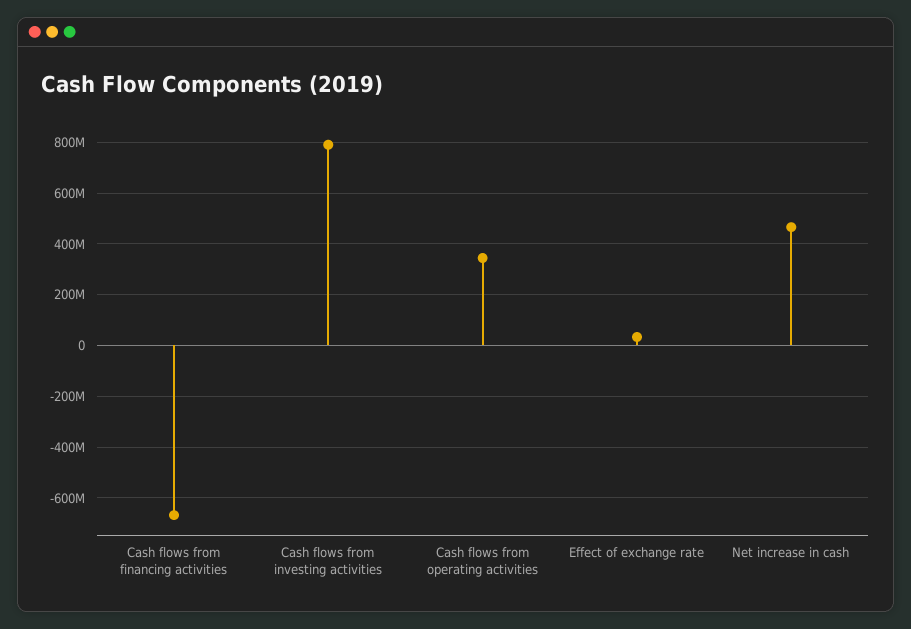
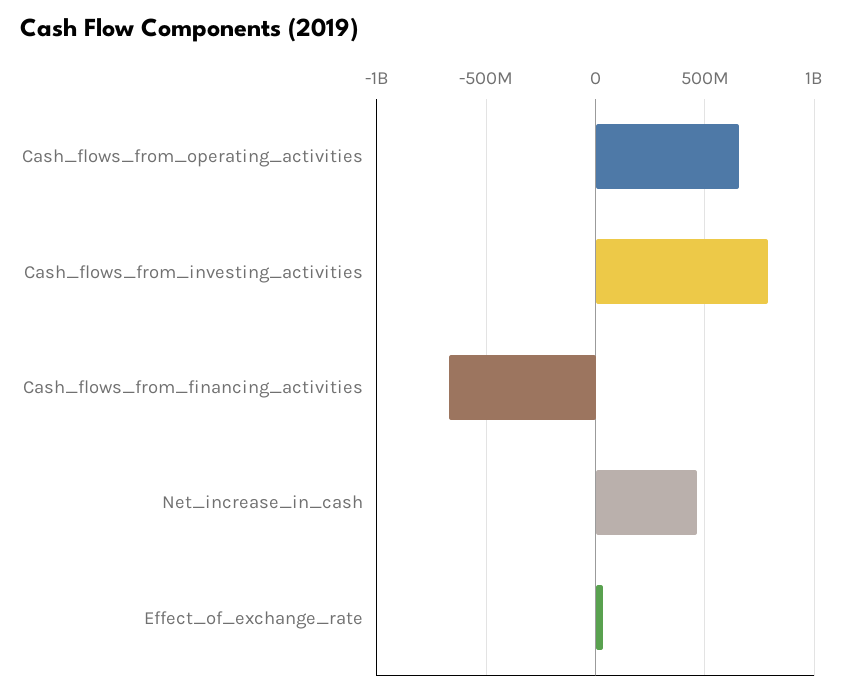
Cash flows from operating activities: 350000000 -> 650000000

